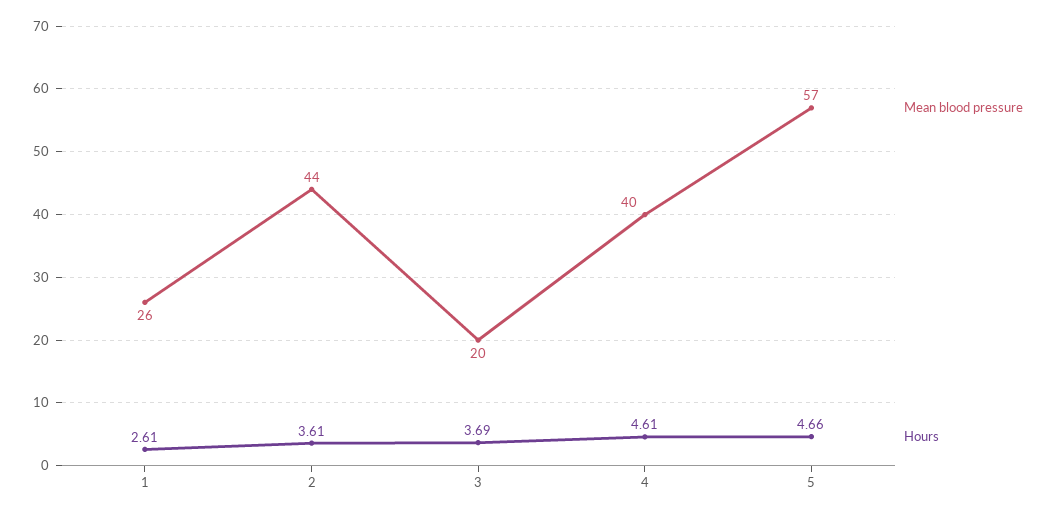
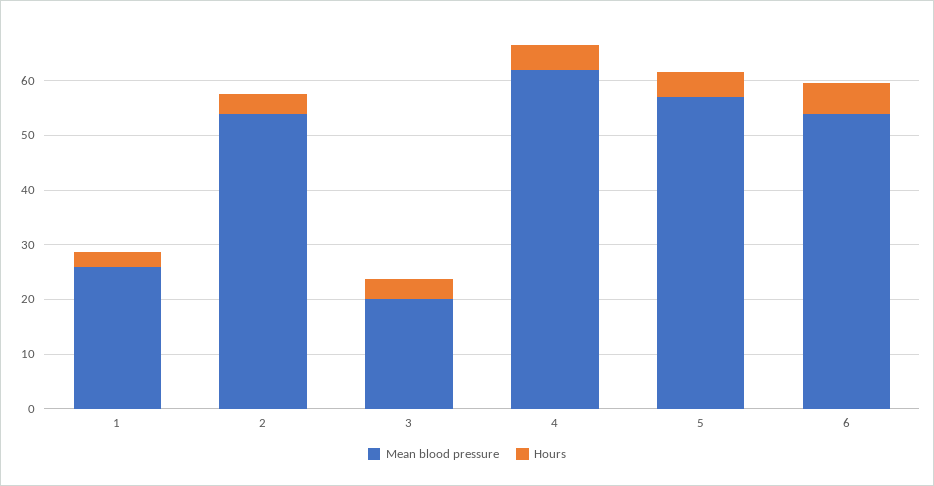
Mean blood pressure, 2: 44 -> 54
Mean blood pressure, 4: 40 -> 62
Mean blood pressure, 6: none -> 54
Hours, 6: none -> 6

